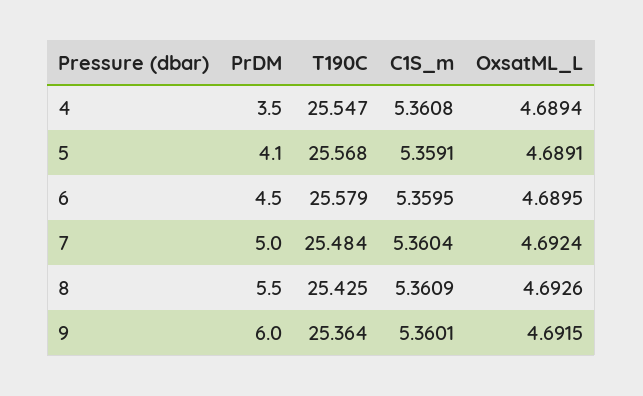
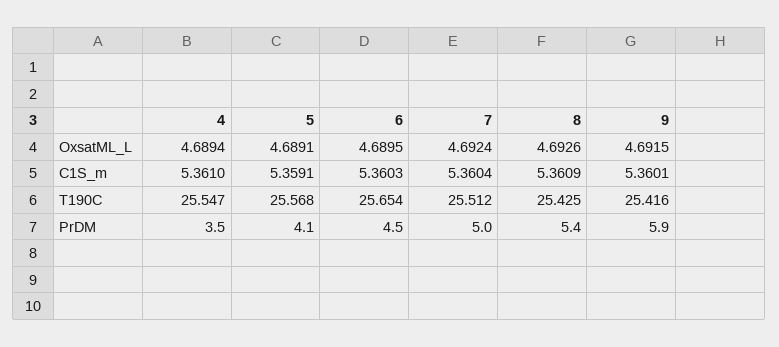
C1S_m, 4: 5.3608 -> 5.361
T190C, 6: 25.579 -> 25.654
C1S_m, 6: 5.3595 -> 5.3603
T190C, 7: 25.484 -> 25.512
PrDM, 8: 5.5 -> 5.4
PrDM, 9: 6 -> 5.9
T190C, 9: 25.364 -> 25.416

